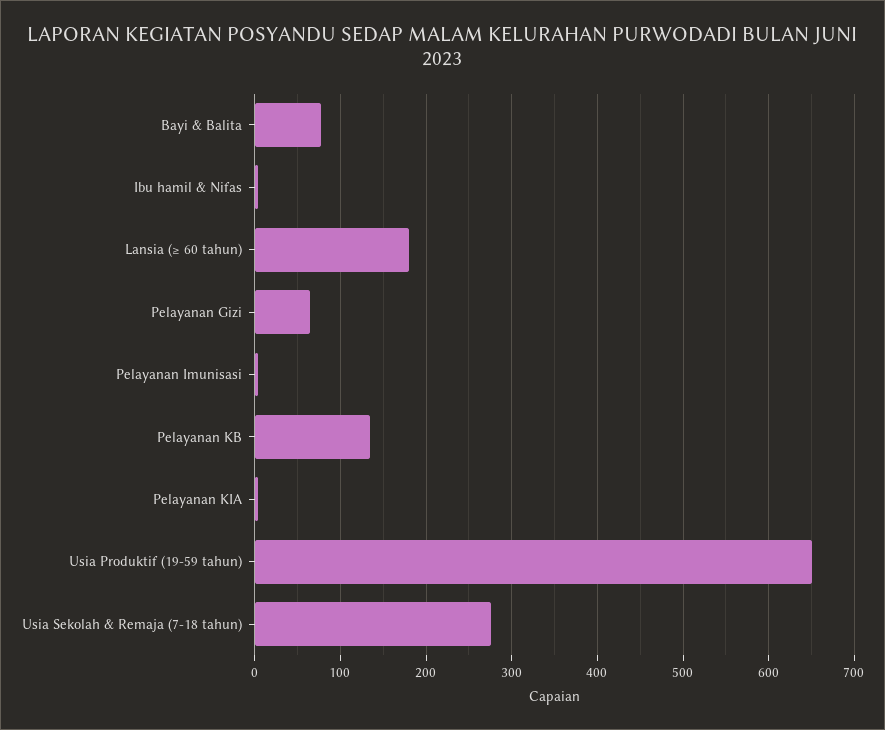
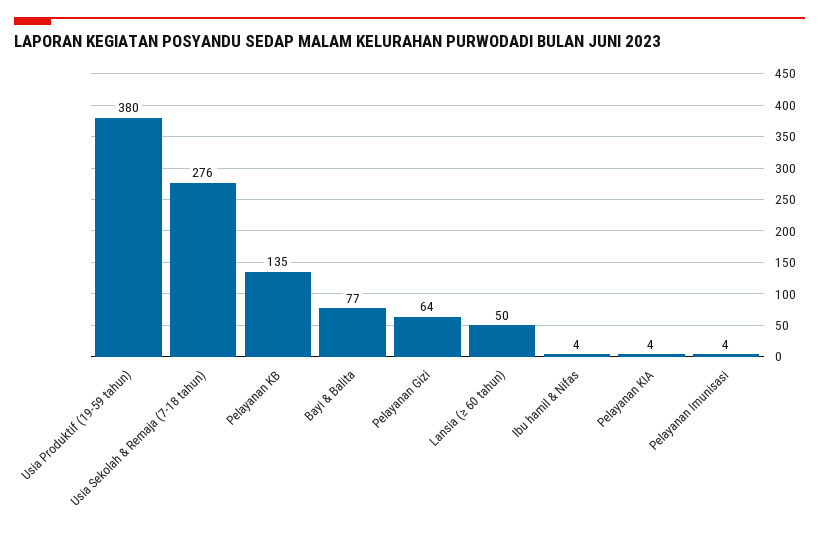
Lansia (≥ 60 tahun): 180 -> 50
Usia Produktif (19-59 tahun): 650 -> 380

